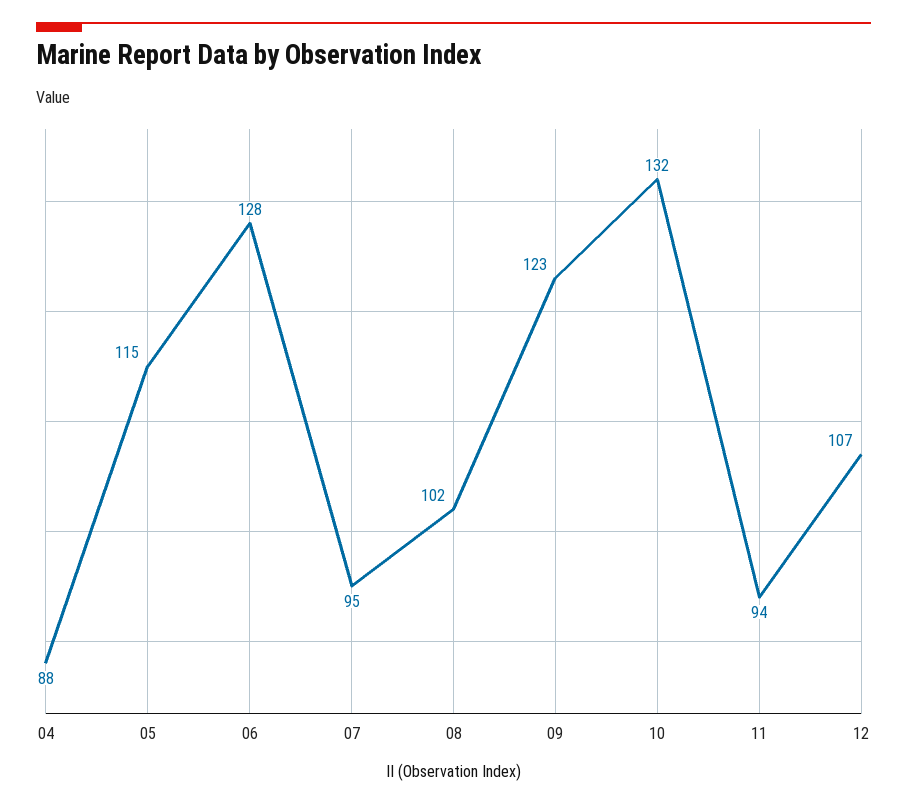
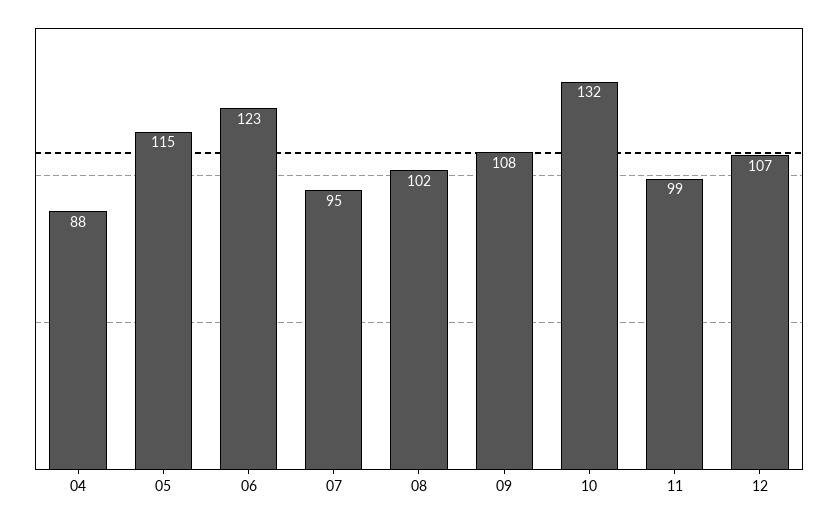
06: 128 -> 123
09: 123 -> 108
11: 94 -> 99

